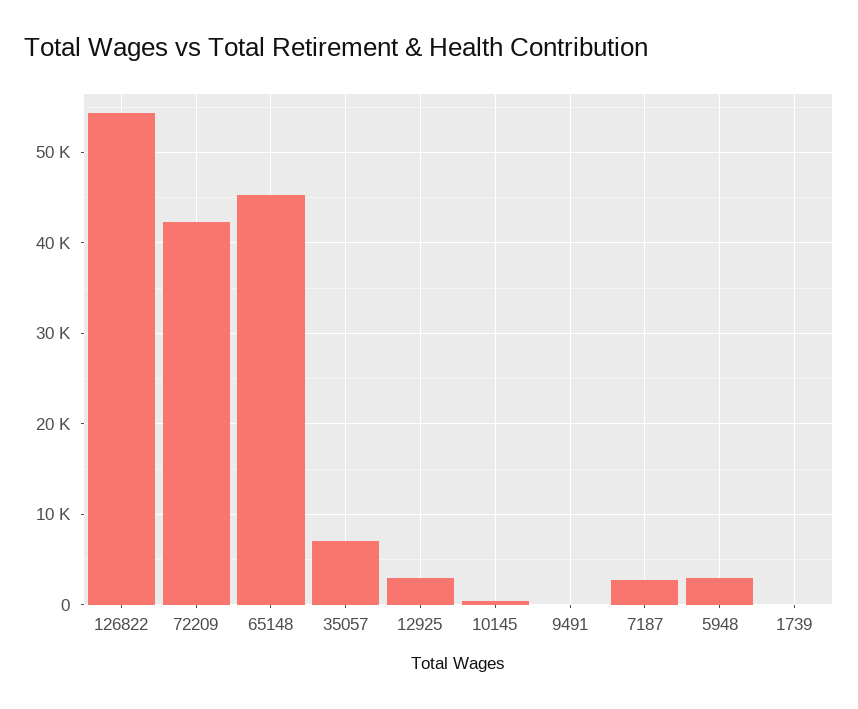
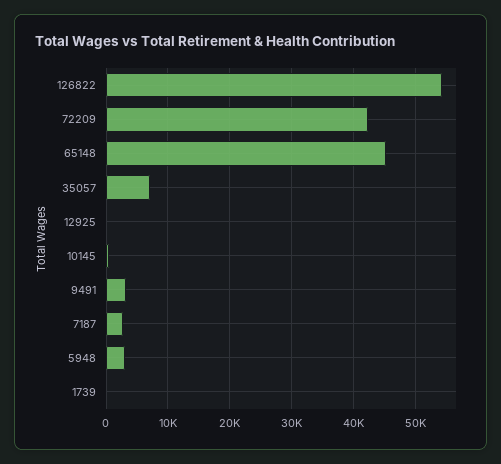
12925: 3000 -> 0
9491: 0 -> 3000

